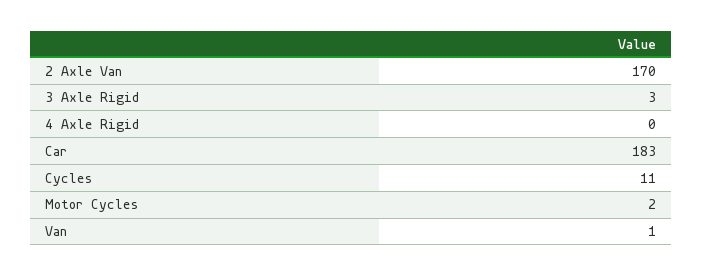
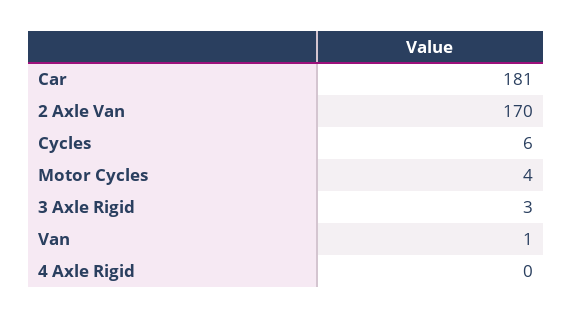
Car: 183 -> 181
Cycles: 11 -> 6
Motor Cycles: 2 -> 4

